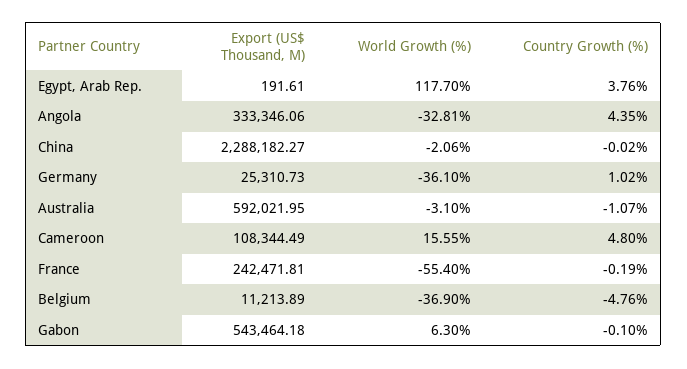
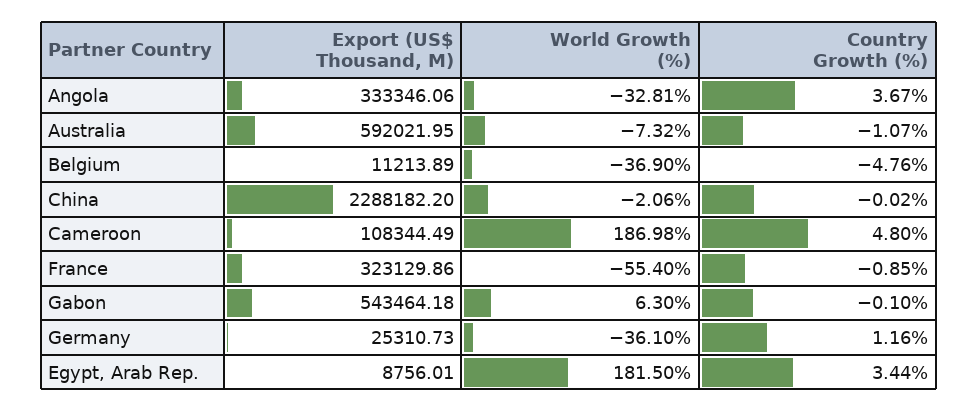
Export (US$ Thousand, M), Egypt, Arab Rep.: 191.61 -> 8756.01
World Growth (%), Egypt, Arab Rep.: 117.7 -> 181.5
Country Growth (%), Egypt, Arab Rep.: 3.76 -> 3.44
Country Growth (%), Angola: 4.35 -> 3.67
Export (US$ Thousand, M), China: 2288182.27 -> 2288182.2
Country Growth (%), Germany: 1.02 -> 1.16
World Growth (%), Australia: -3.1 -> -7.32
World Growth (%), Cameroon: 15.55 -> 186.98
Export (US$ Thousand, M), France: 242471.81 -> 323129.86
Country Growth (%), France: -0.19 -> -0.85

